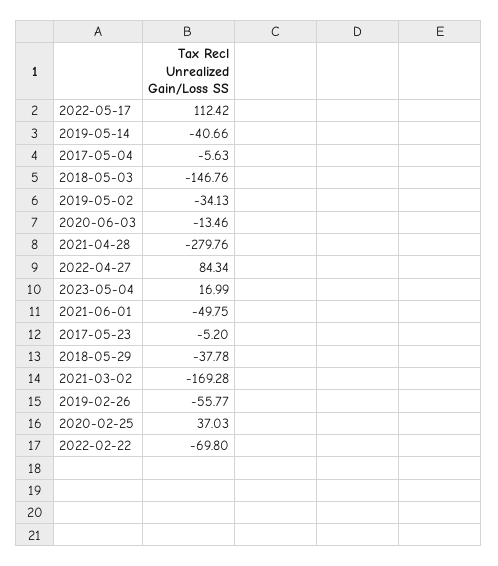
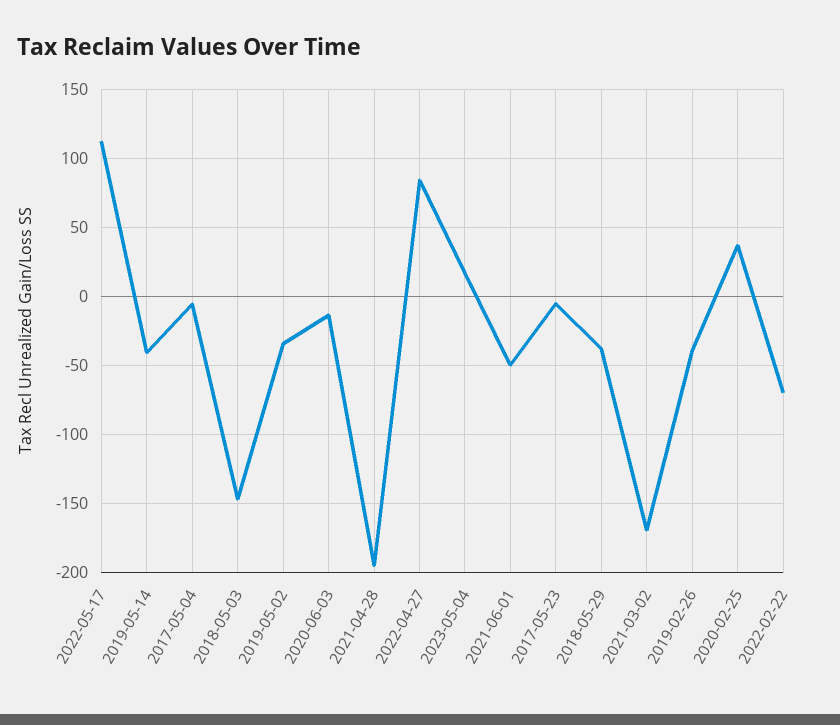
2021-04-28: -279.76 -> -195
2019-02-26: -55.77 -> -40

